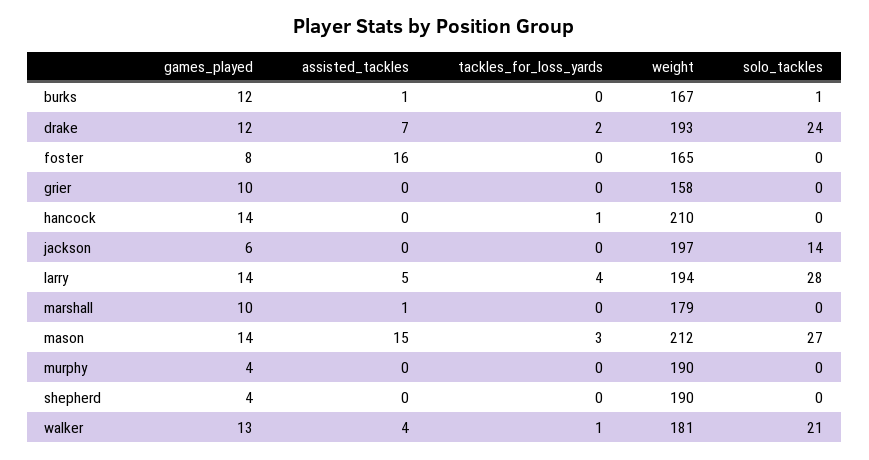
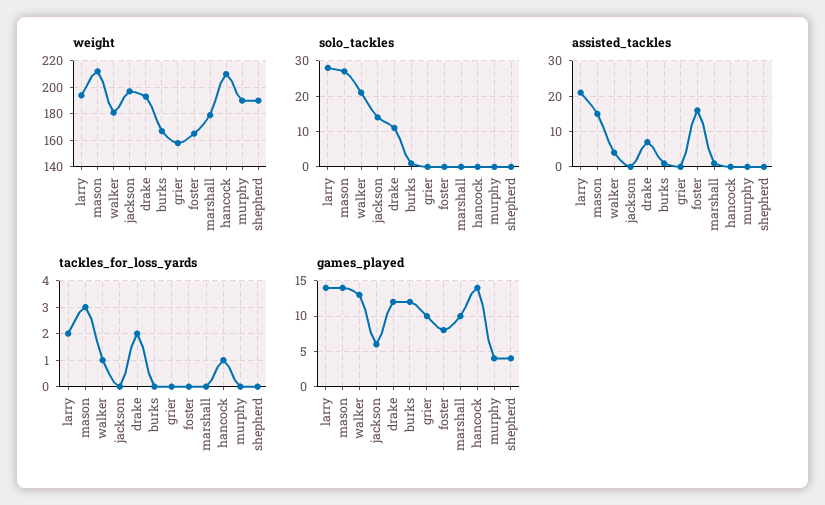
solo_tackles, drake: 24 -> 10
assisted_tackles, larry: 5 -> 20
tackles_for_loss_yards, larry: 4 -> 2

